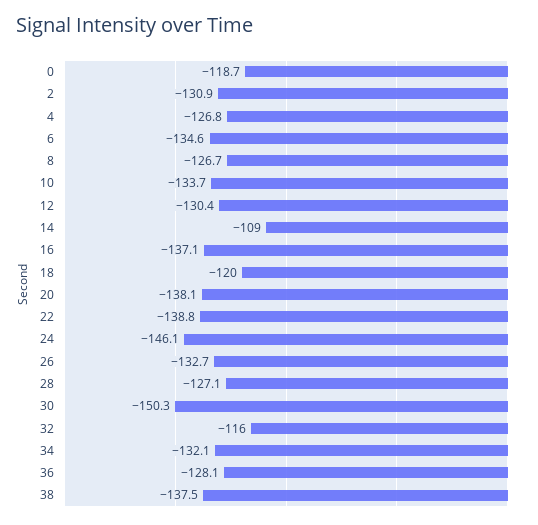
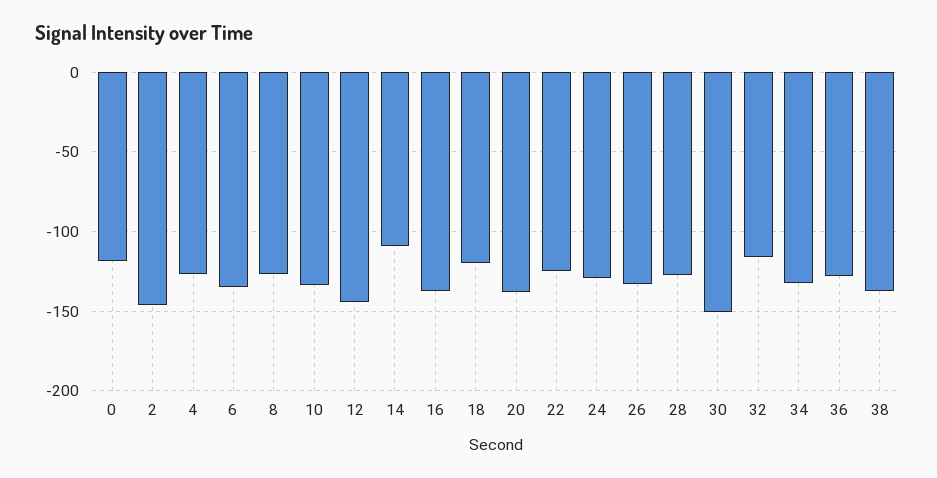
2: -130.9 -> -145
12: -130.4 -> -145
22: -138.8 -> -125
24: -146.1 -> -130

